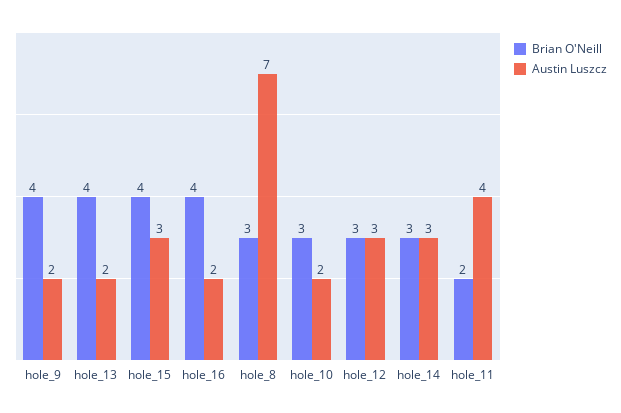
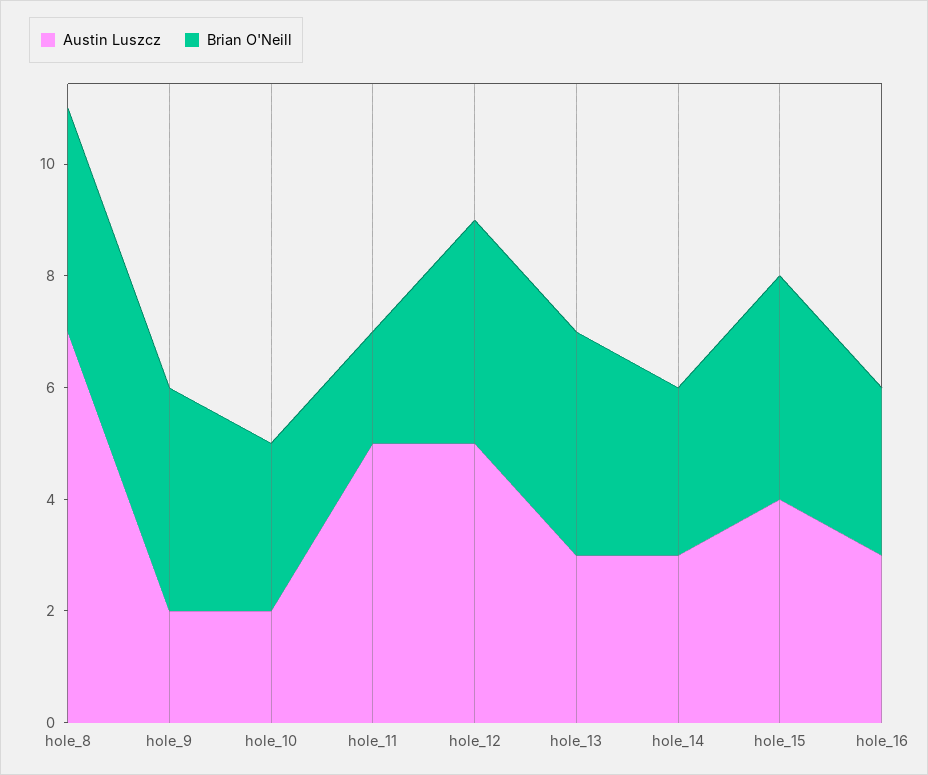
Austin Luszcz, hole_13: 2 -> 3
Austin Luszcz, hole_15: 3 -> 4
Brian O'Neill, hole_16: 4 -> 3
Austin Luszcz, hole_16: 2 -> 3
Brian O'Neill, hole_8: 3 -> 4
Brian O'Neill, hole_12: 3 -> 4
Austin Luszcz, hole_12: 3 -> 5
Austin Luszcz, hole_11: 4 -> 5

